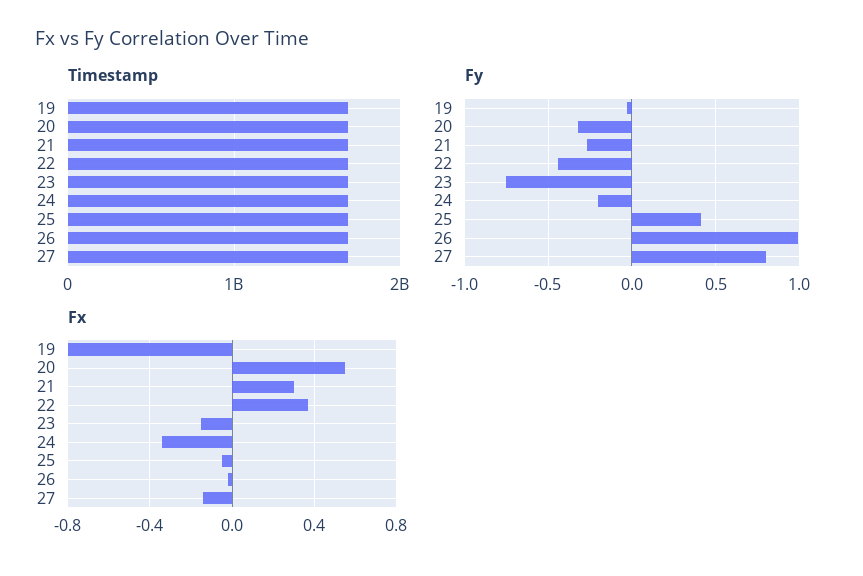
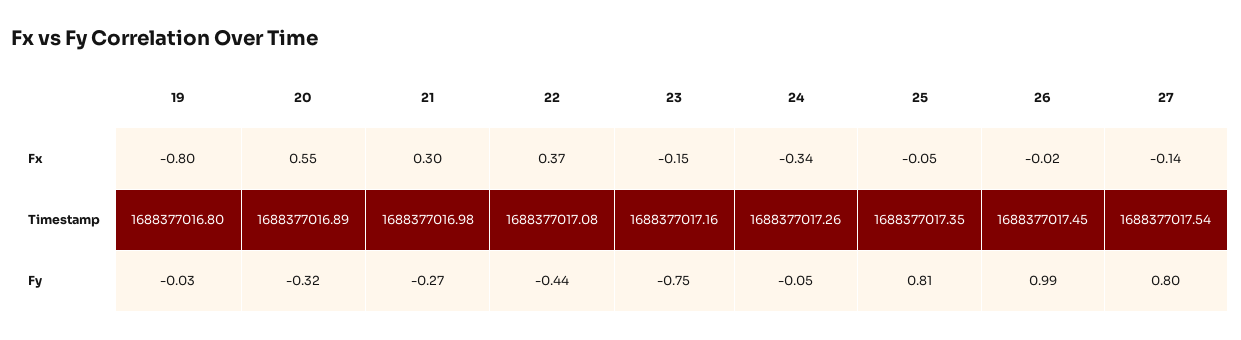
Fy, 24: -0.2 -> -0.05
Fy, 25: 0.4 -> 0.81

